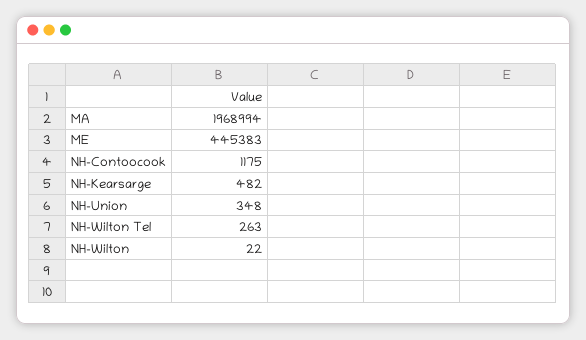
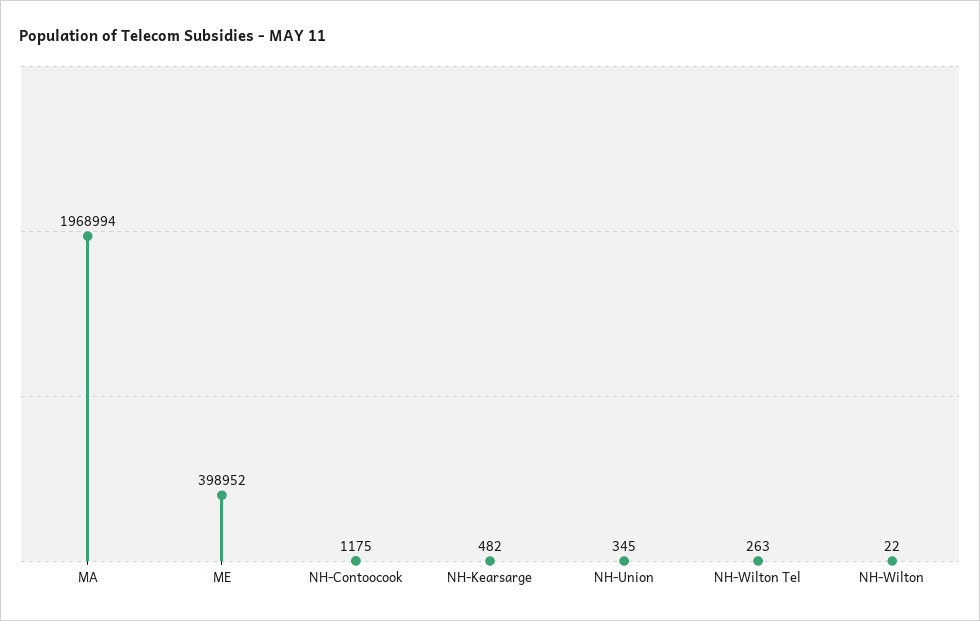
ME: 445383 -> 398952
NH-Union: 348 -> 345

